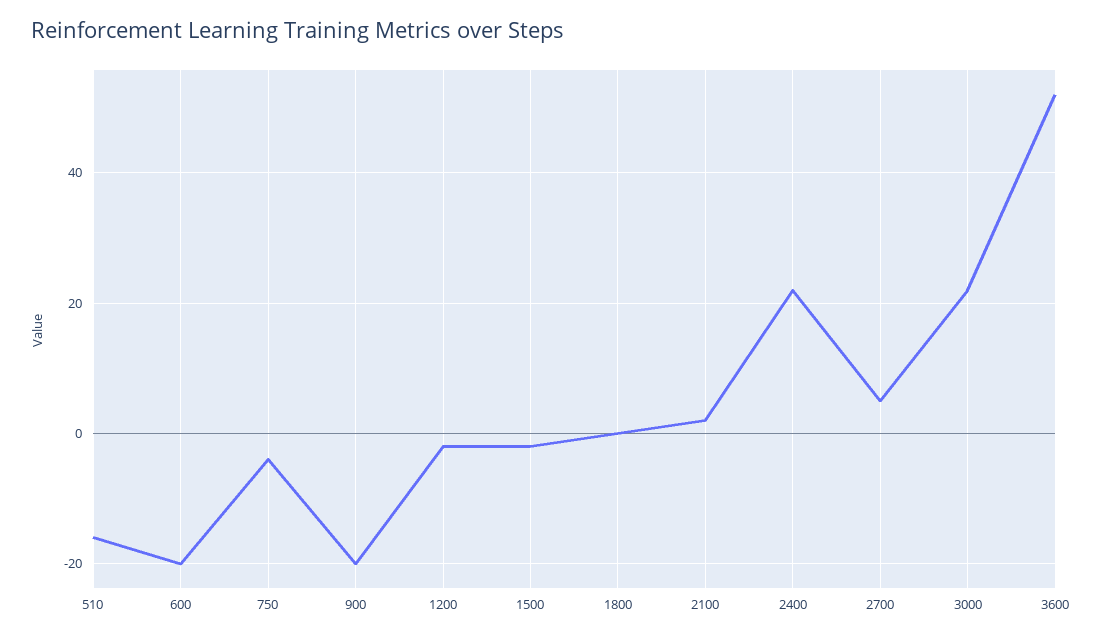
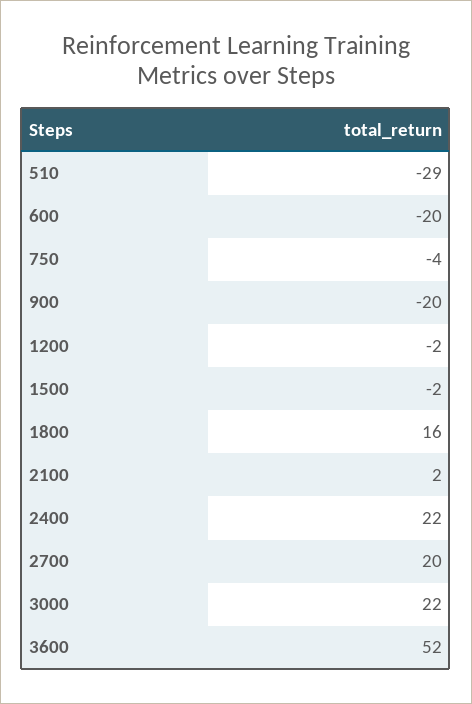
510: -15 -> -29
1800: 0 -> 16
2700: 5 -> 20

